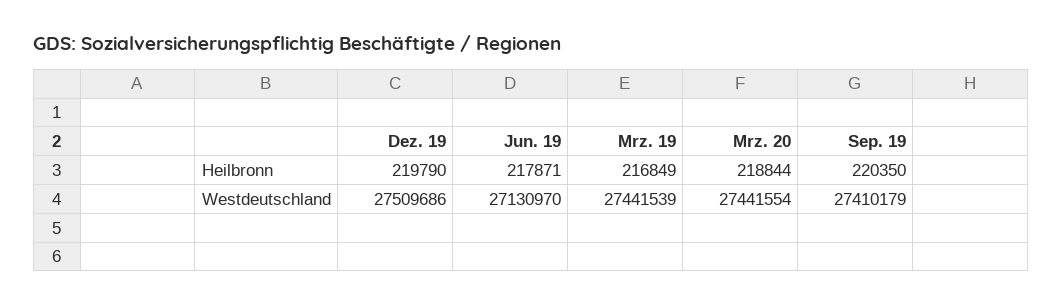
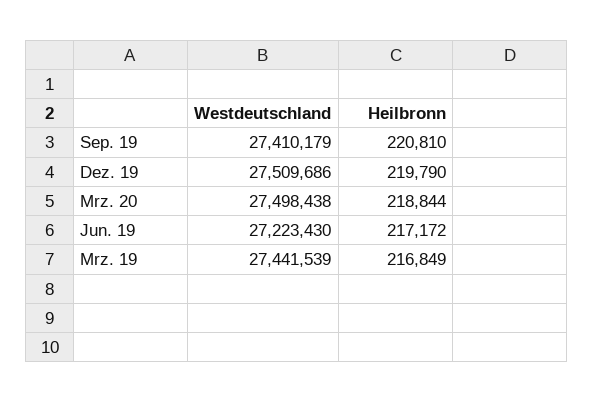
Jun. 19, Heilbronn: 217871 -> 217172
Sep. 19, Heilbronn: 220350 -> 220810
Jun. 19, Westdeutschland: 27130970 -> 27223430
Mrz. 20, Westdeutschland: 27441554 -> 27498438

